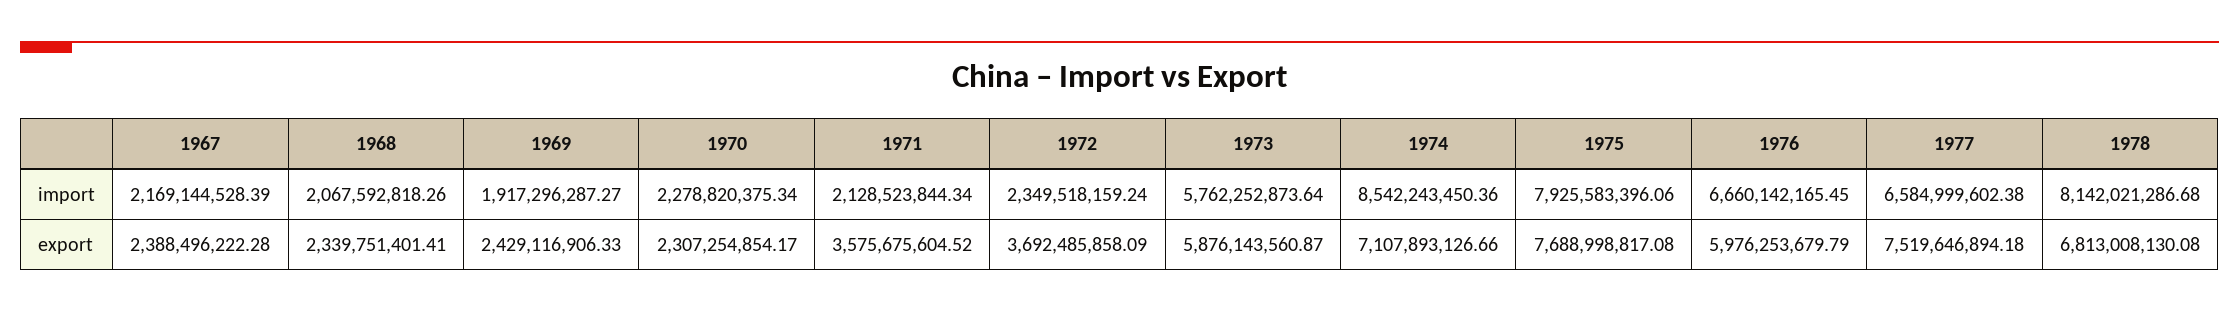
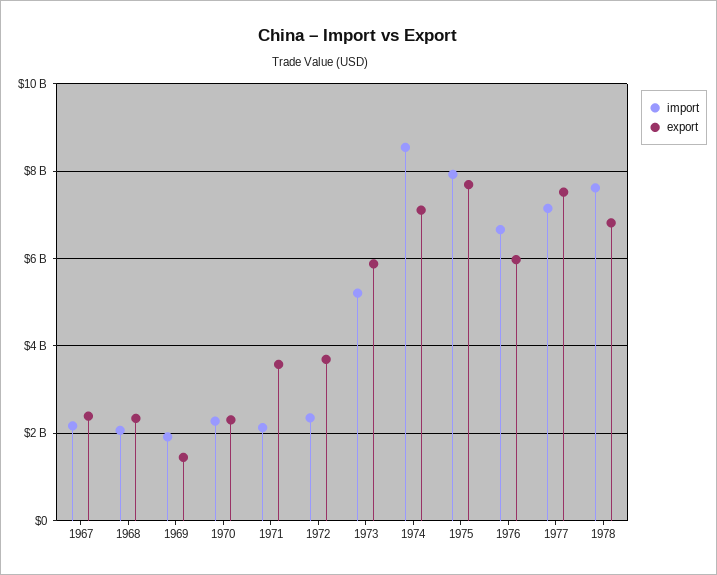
import, 1973: 5762252873.64 -> 5200000000
import, 1977: 6584999602.38 -> 7200000000
import, 1978: 8142021286.68 -> 7600000000
export, 1969: 2429116906.33 -> 1400000000

